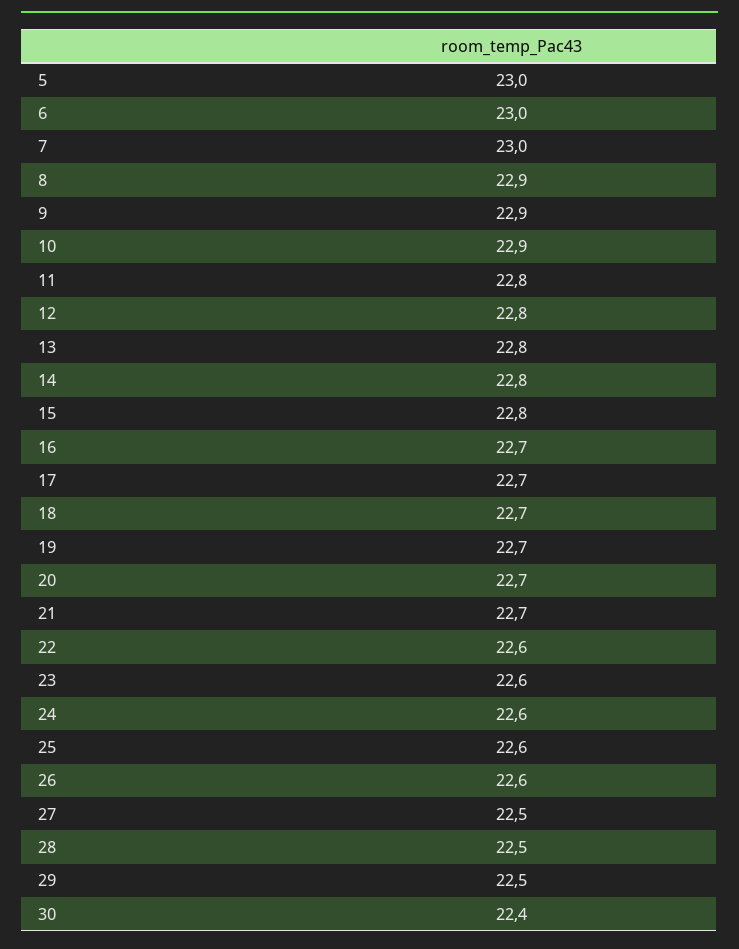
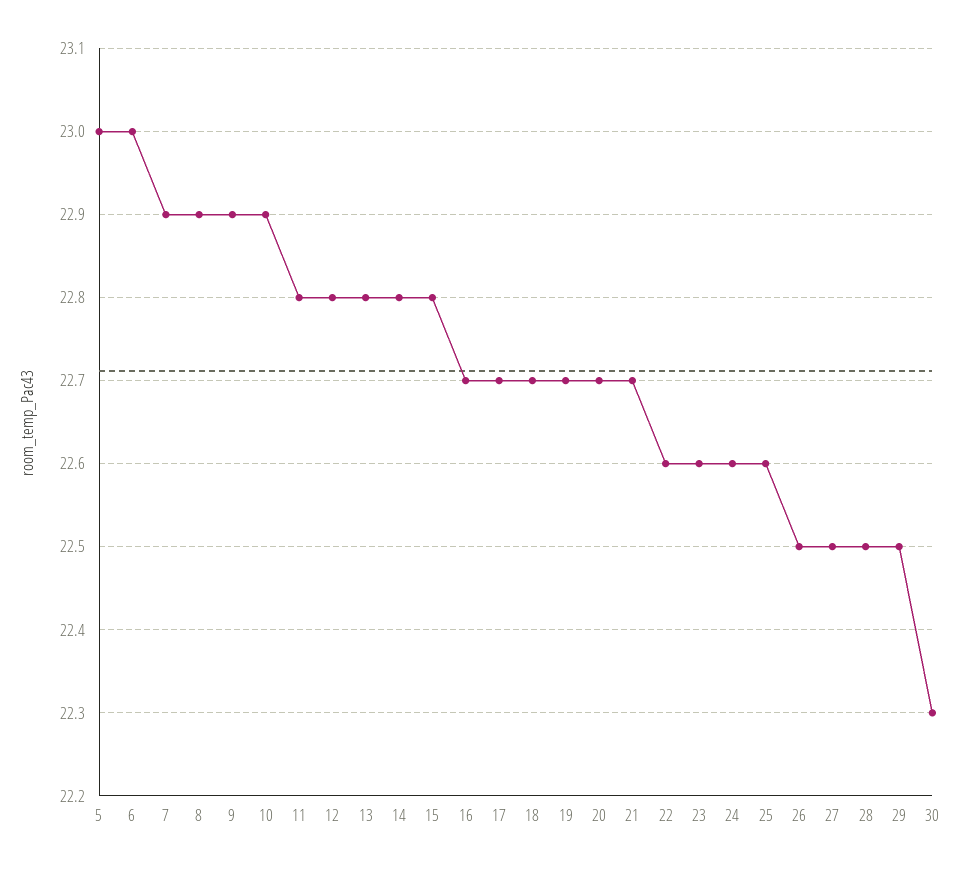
7: 23 -> 22.9
26: 22.6 -> 22.5
30: 22.4 -> 22.3

